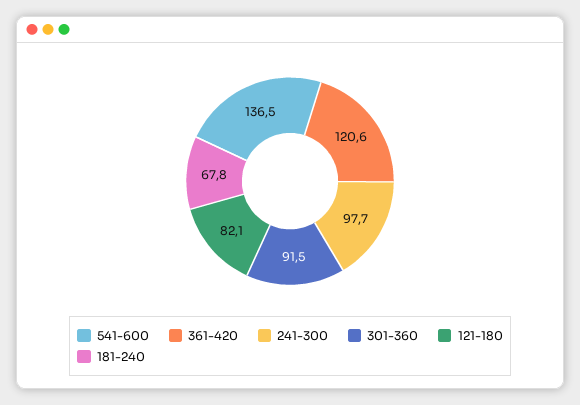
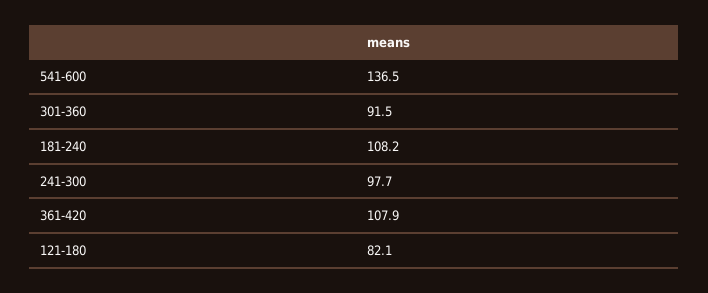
361-420: 120.6 -> 107.9
181-240: 67.8 -> 108.2

